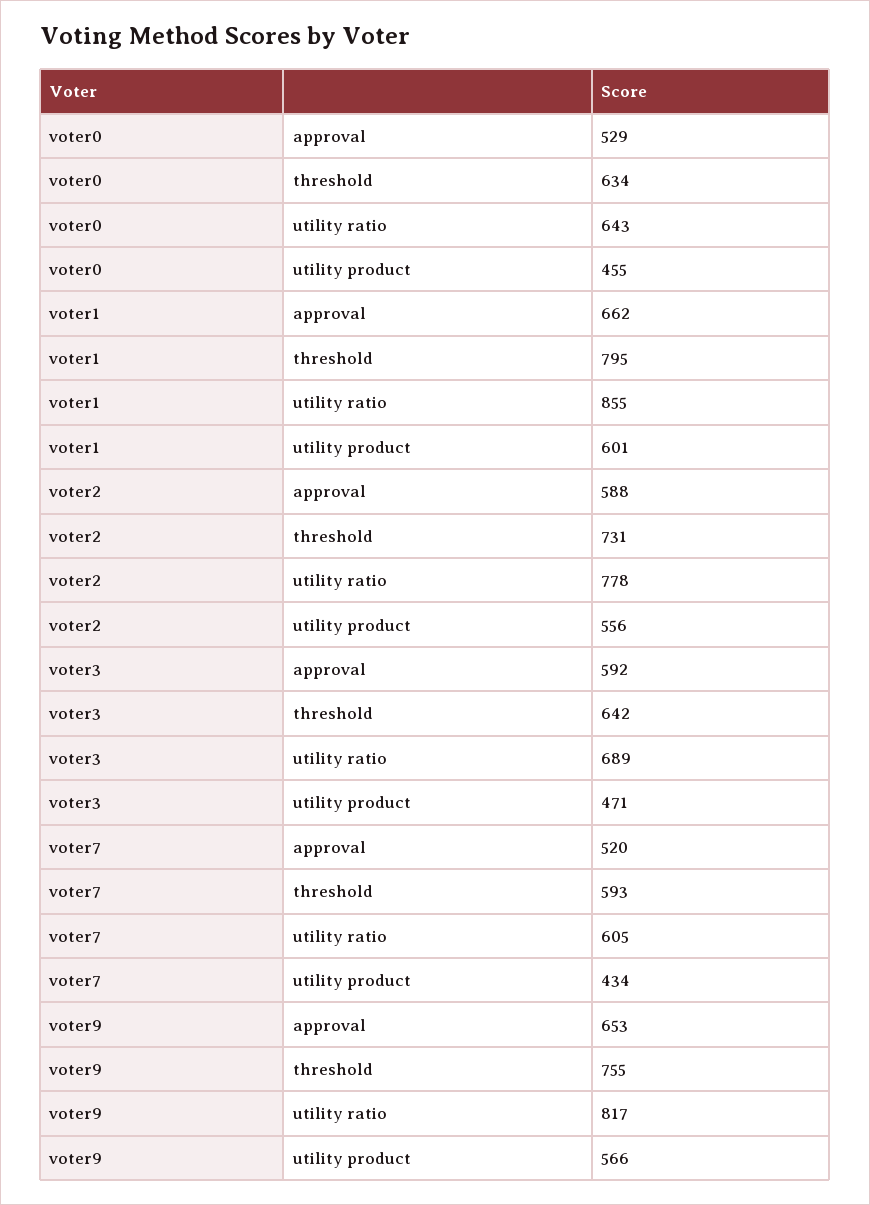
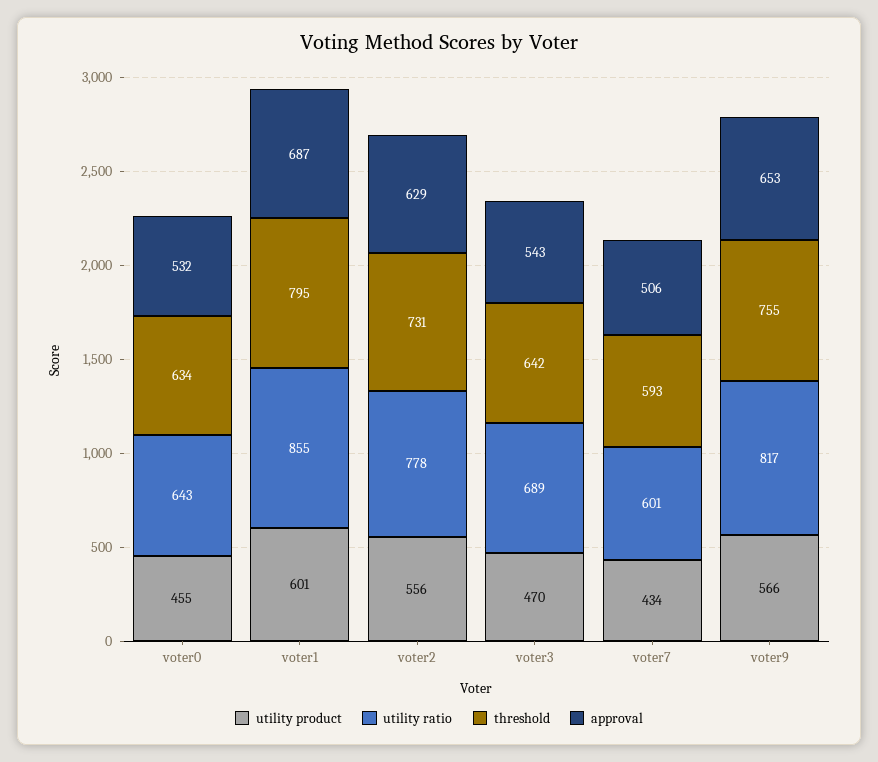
approval, voter0: 529 -> 532
approval, voter1: 662 -> 687
approval, voter2: 588 -> 629
approval, voter3: 592 -> 543
utility product, voter3: 471 -> 470
approval, voter7: 520 -> 506
utility ratio, voter7: 605 -> 601

